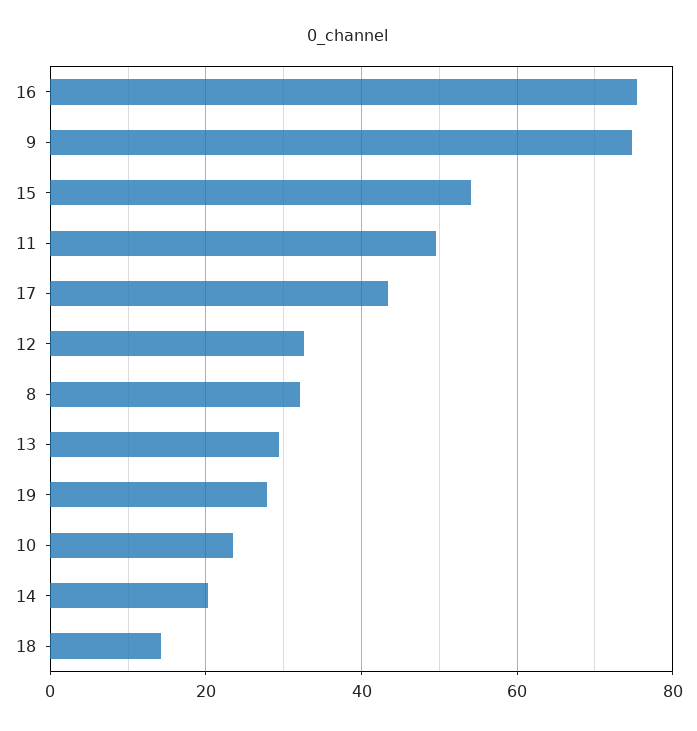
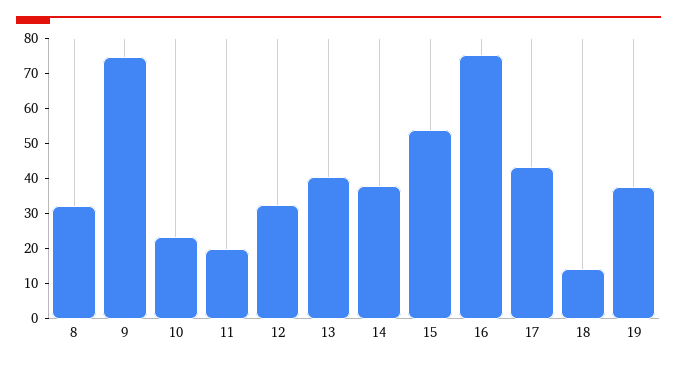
11: 50 -> 20
13: 30 -> 40
19: 28 -> 37.5
14: 20 -> 37.5

